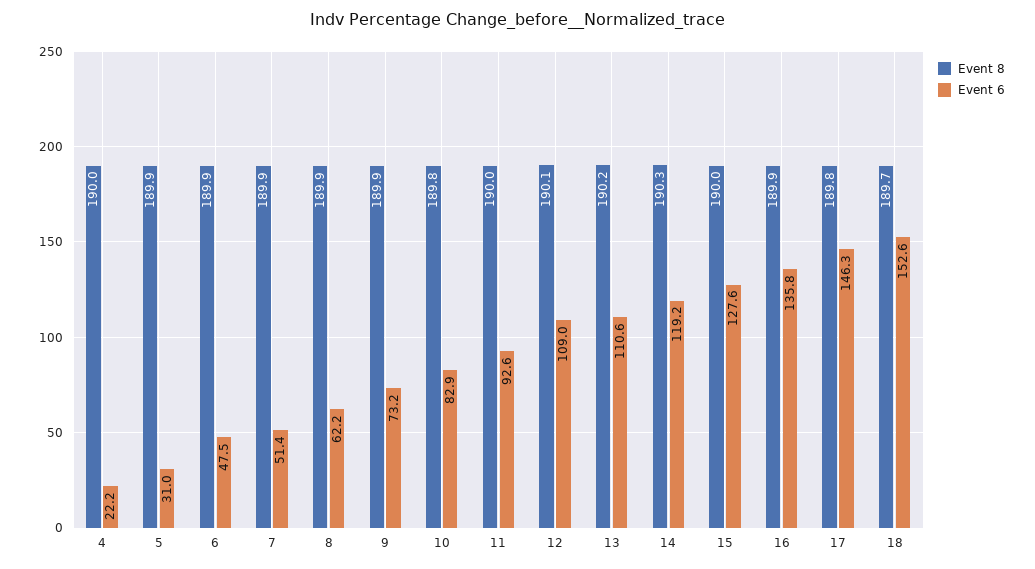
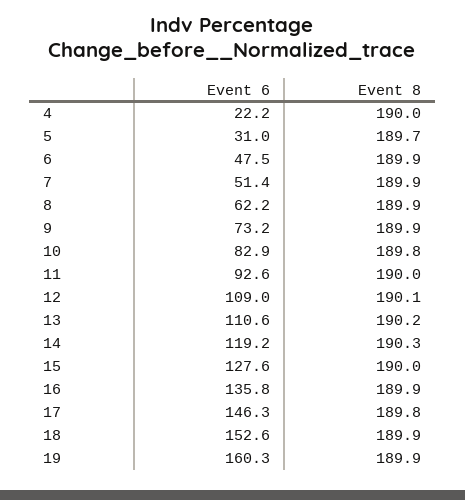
Event 8, 5: 189.9 -> 189.7
Event 8, 18: 189.7 -> 189.9
Event 6, 19: none -> 160.3
Event 8, 19: none -> 189.9

